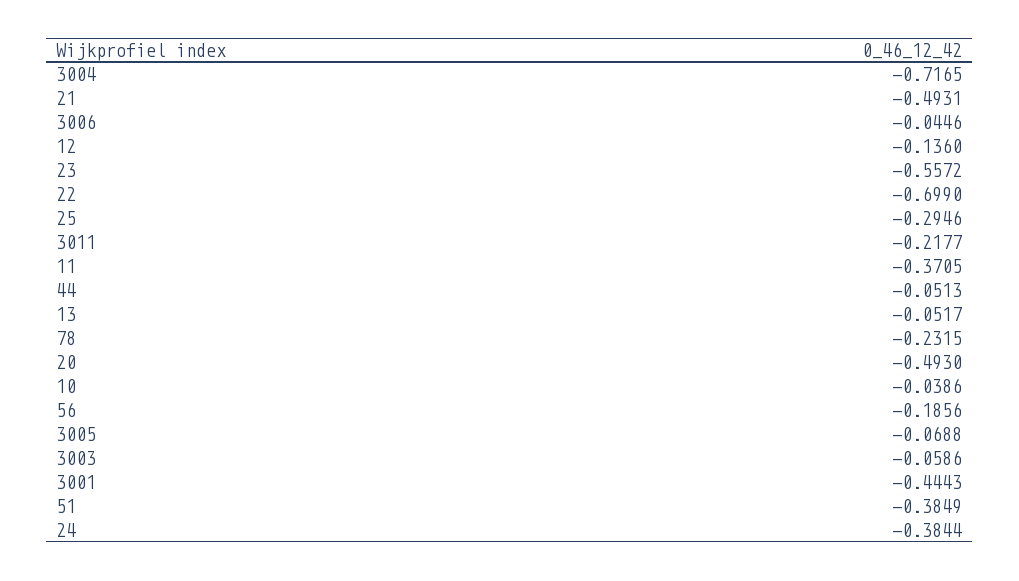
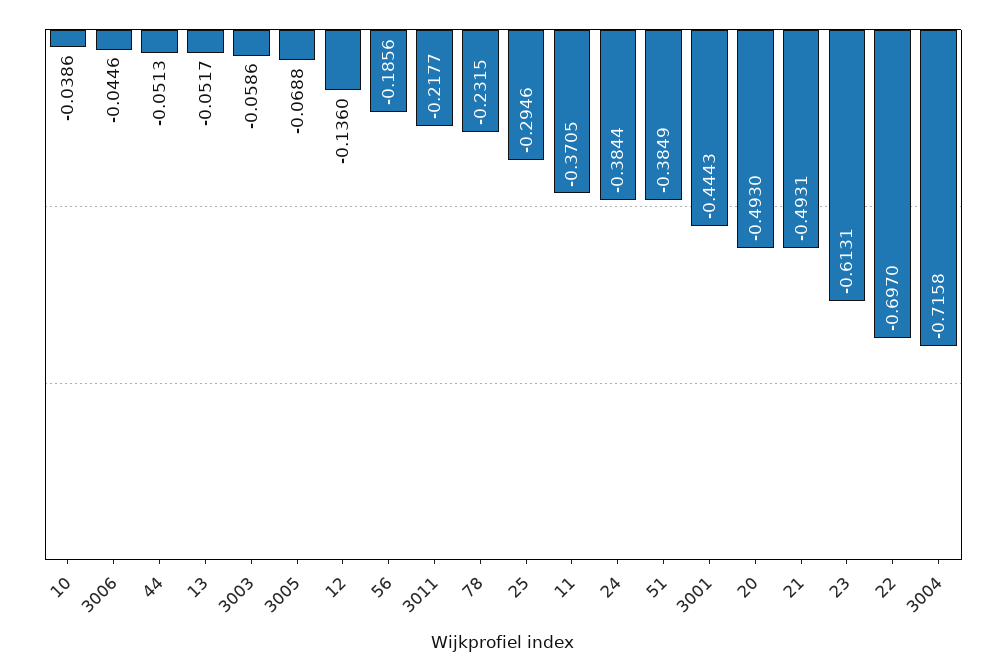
3004: -0.7165 -> -0.7158
23: -0.5572 -> -0.6131
22: -0.699 -> -0.697

